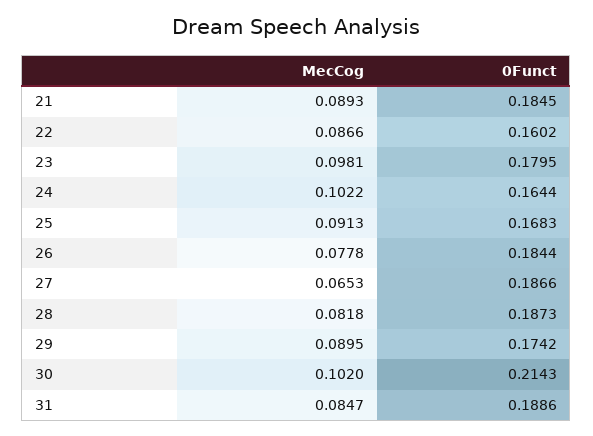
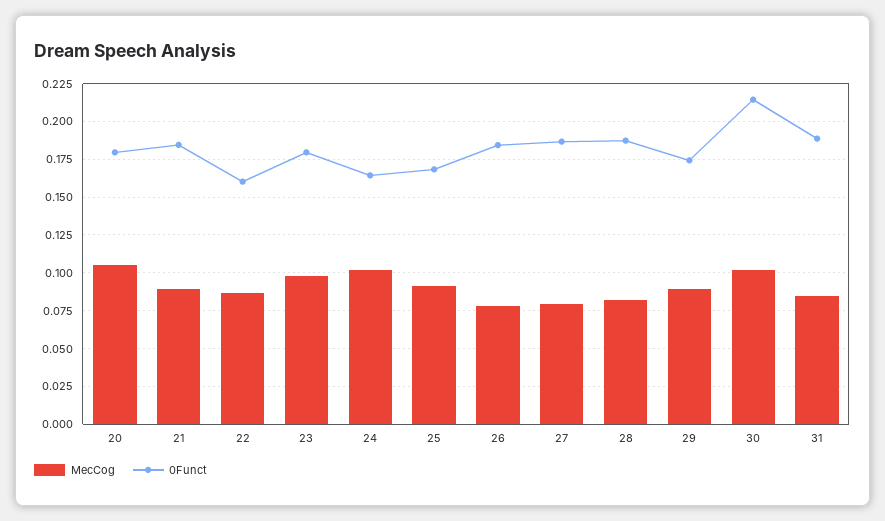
MecCog, 27: 0.0653 -> 0.08
MecCog, 20: none -> 0.105
0Funct, 20: none -> 0.18

